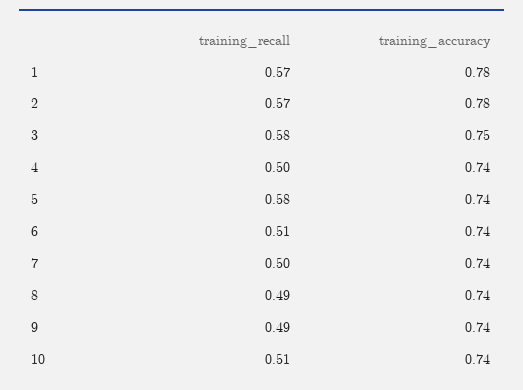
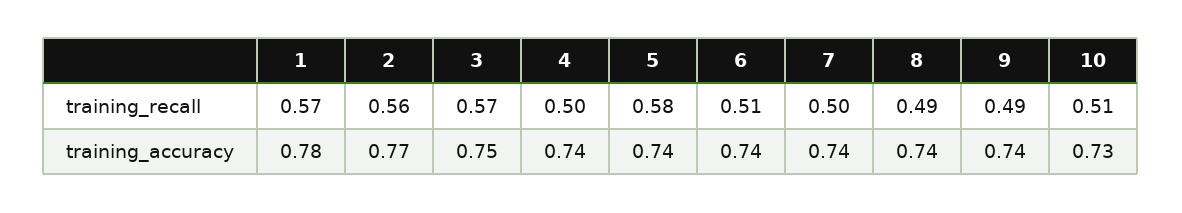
training_recall, 2: 0.57 -> 0.56
training_accuracy, 2: 0.78 -> 0.77
training_recall, 3: 0.58 -> 0.57
training_accuracy, 10: 0.74 -> 0.73

